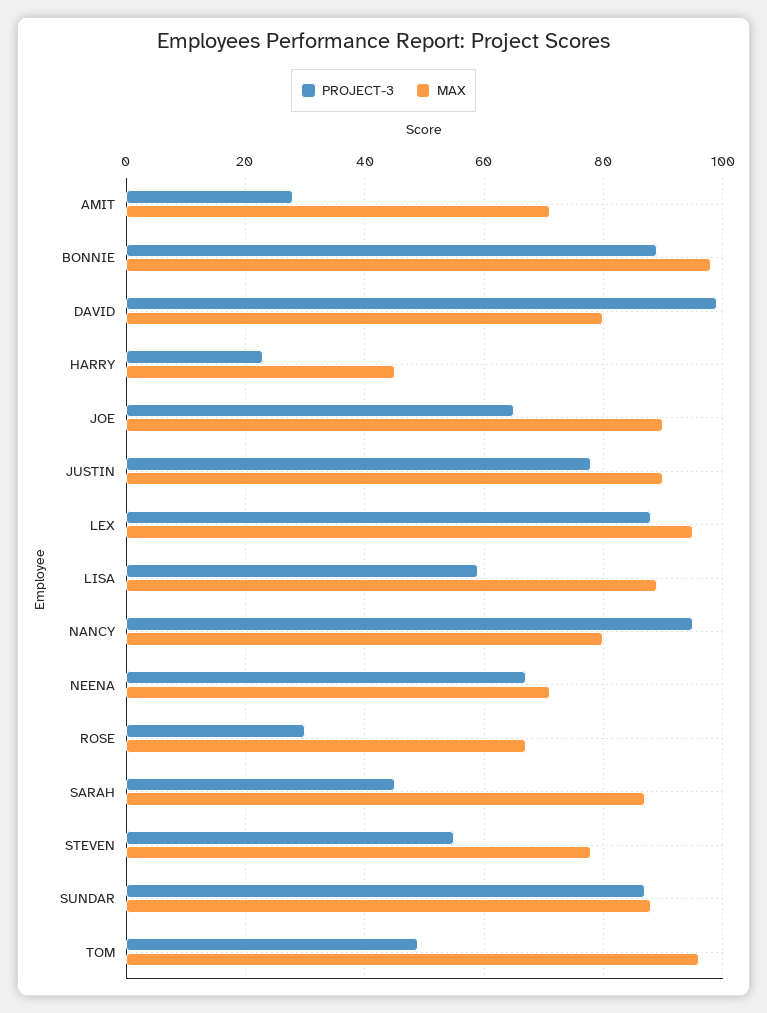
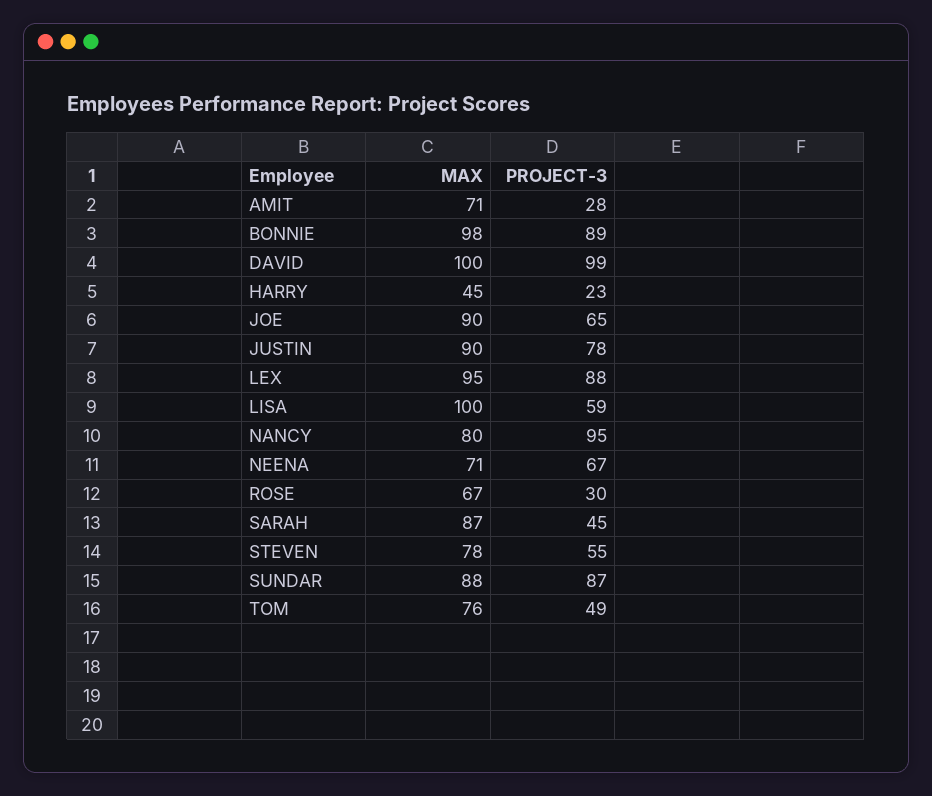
MAX, DAVID: 80 -> 100
MAX, LISA: 90 -> 100
MAX, TOM: 95 -> 76

